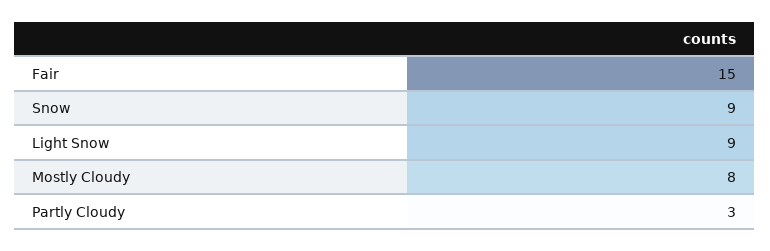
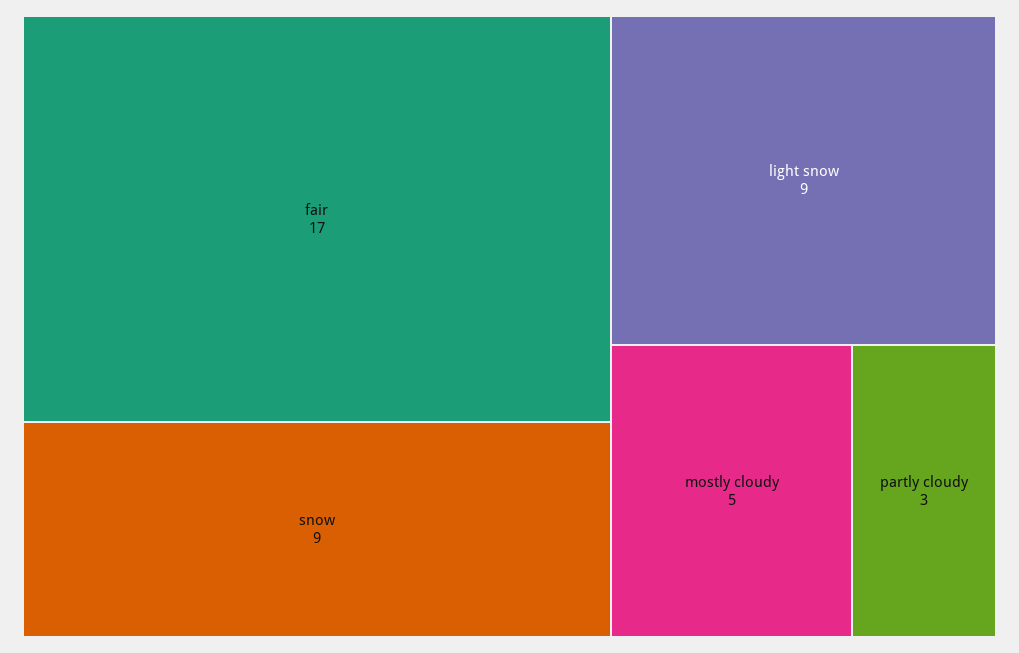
Fair: 15 -> 17
Mostly Cloudy: 8 -> 5

